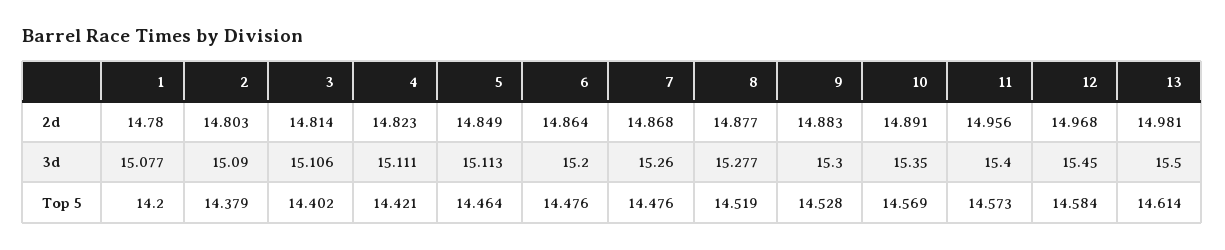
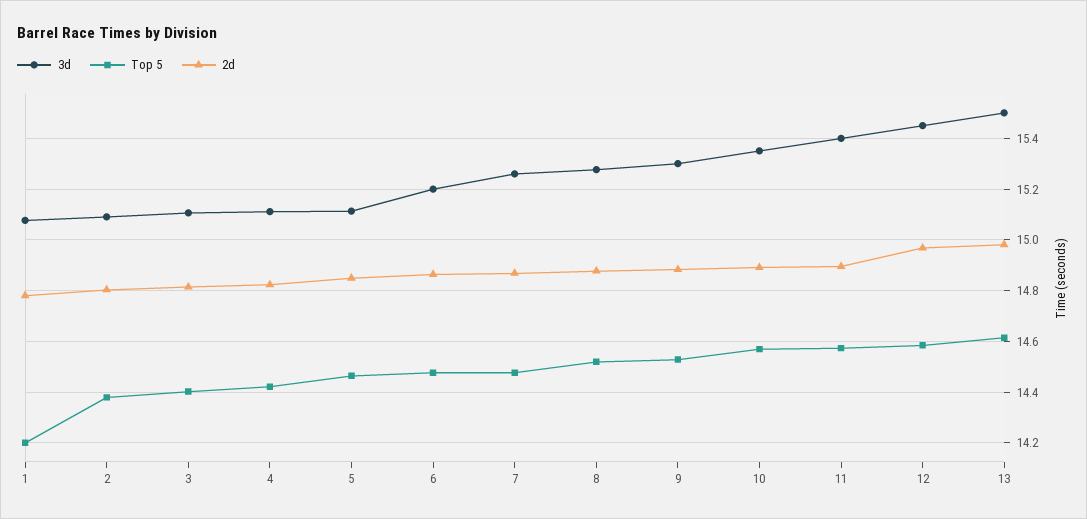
2d, 11: 14.956 -> 14.9

